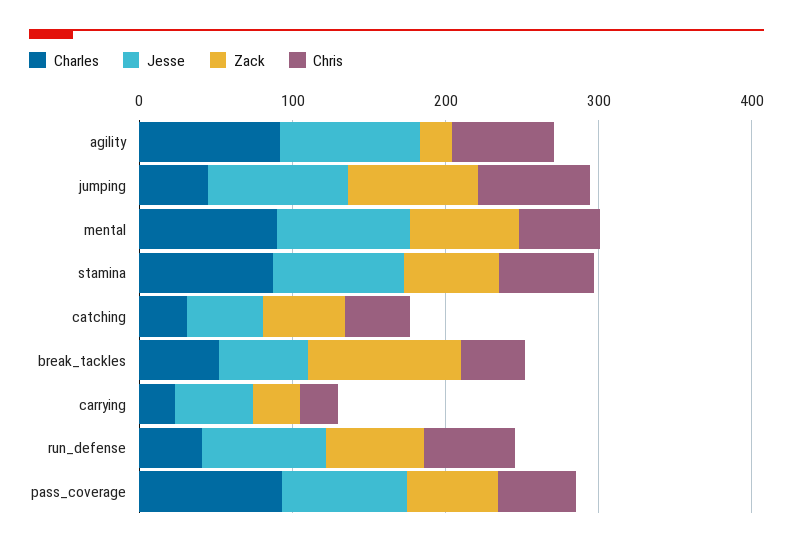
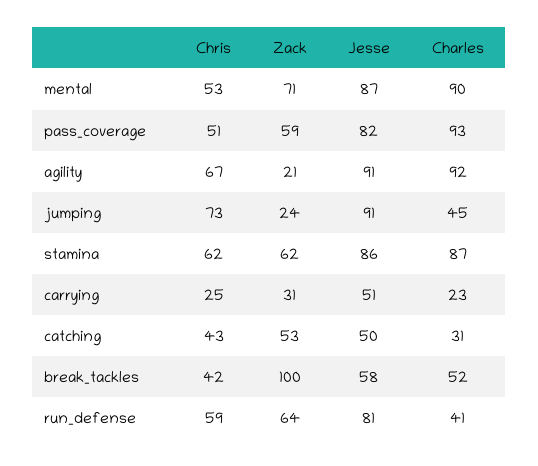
Zack, jumping: 80 -> 24

